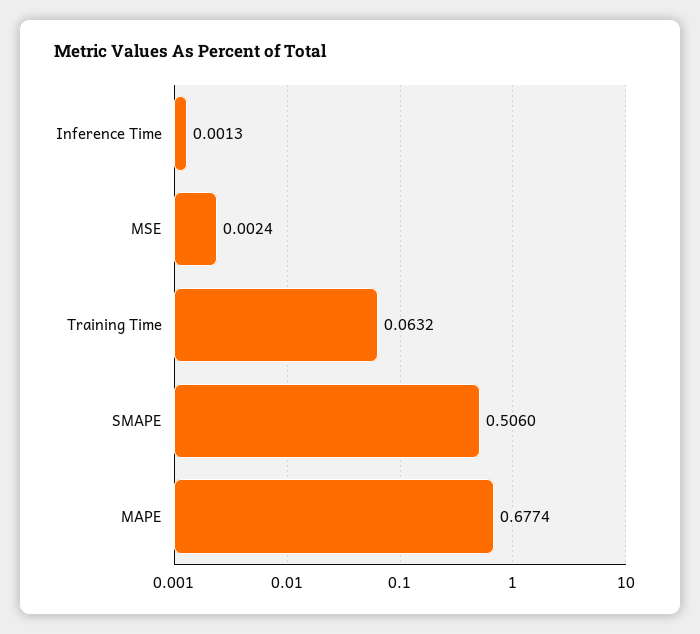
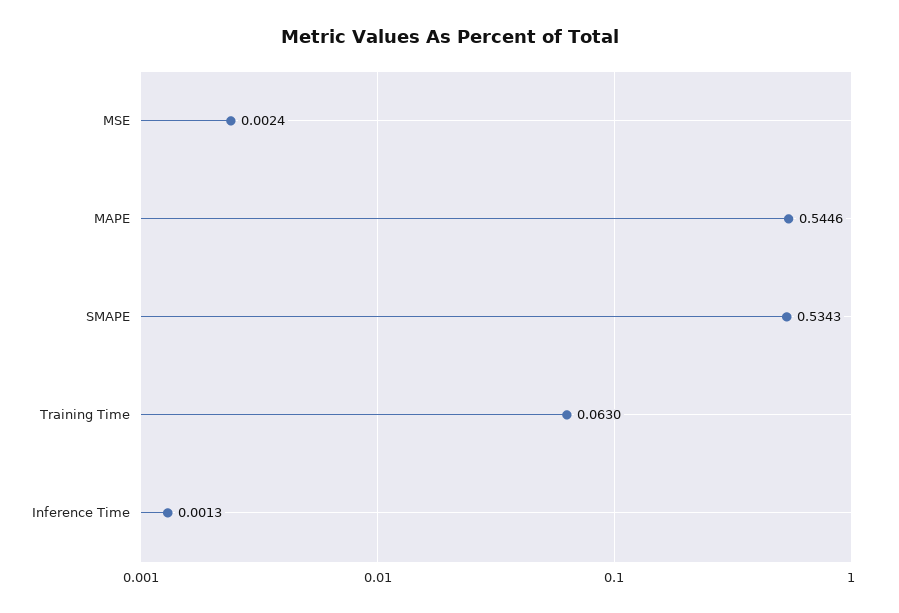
Training Time: 0.0632 -> 0.063
SMAPE: 0.506 -> 0.5343
MAPE: 0.6774 -> 0.5446

